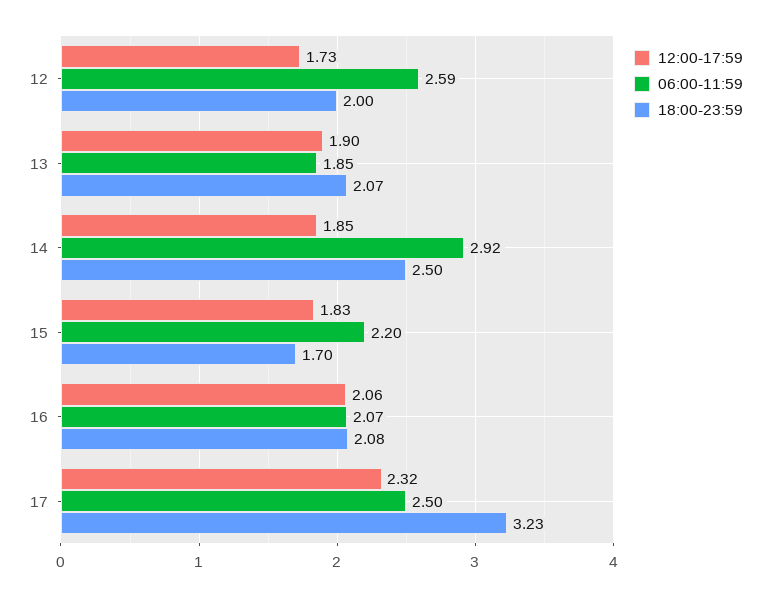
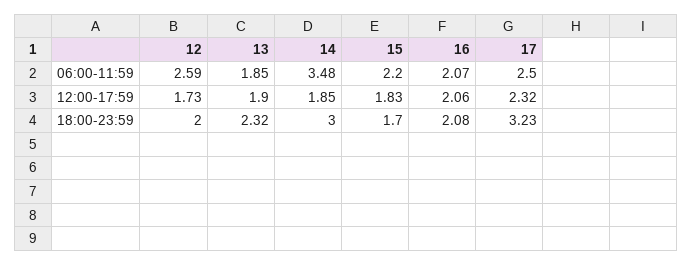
18:00-23:59, 13: 2.07 -> 2.32
06:00-11:59, 14: 2.92 -> 3.48
18:00-23:59, 14: 2.5 -> 3

